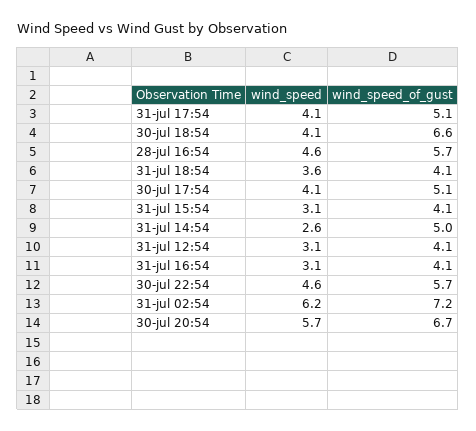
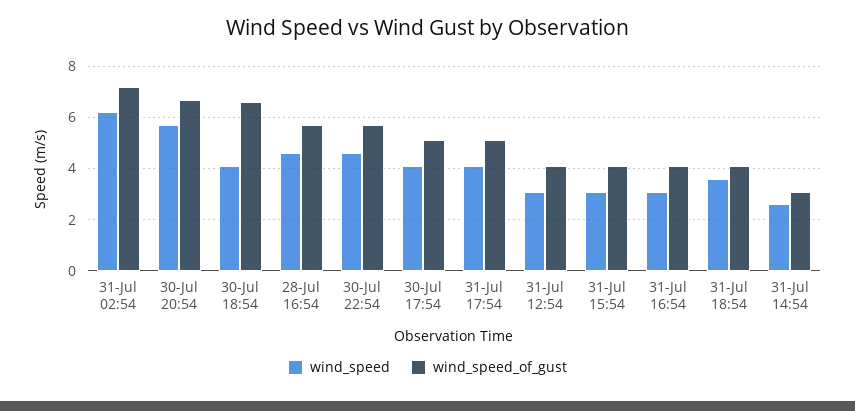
wind_speed_of_gust, 31-jul 14:54: 5 -> 3

